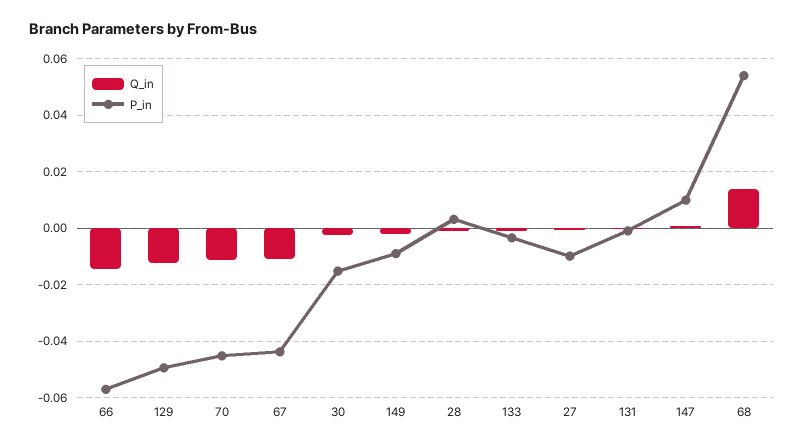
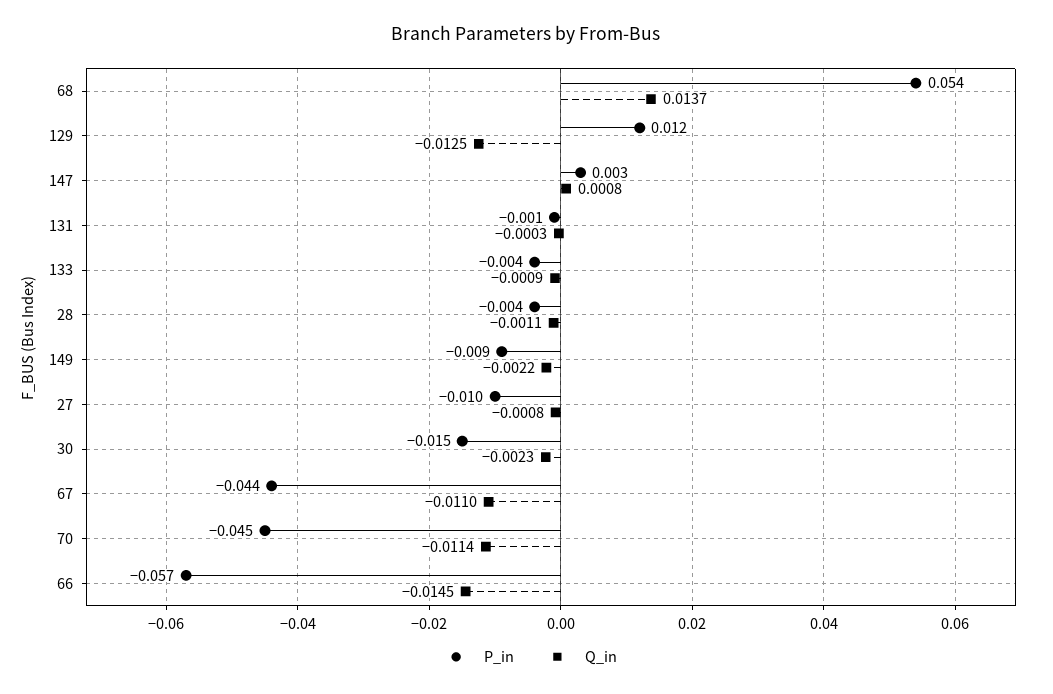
P_in, 129: -0.05 -> 0.012
P_in, 28: 0.0025 -> -0.004
P_in, 147: 0.01 -> 0.003

